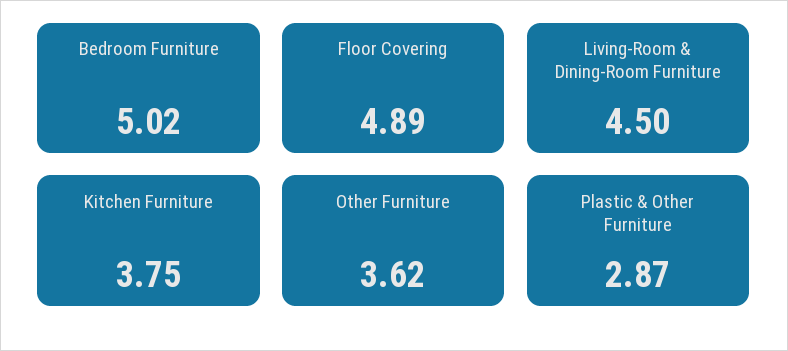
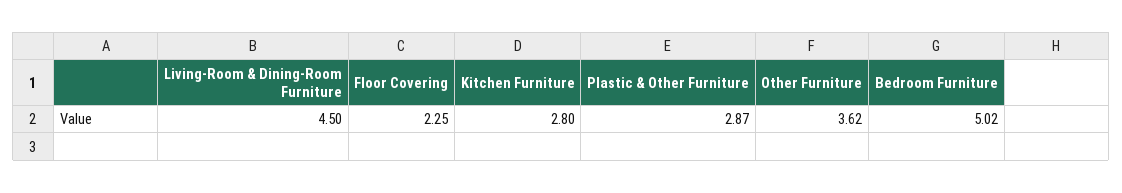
Floor Covering: 4.89 -> 2.25
Kitchen Furniture: 3.75 -> 2.8

